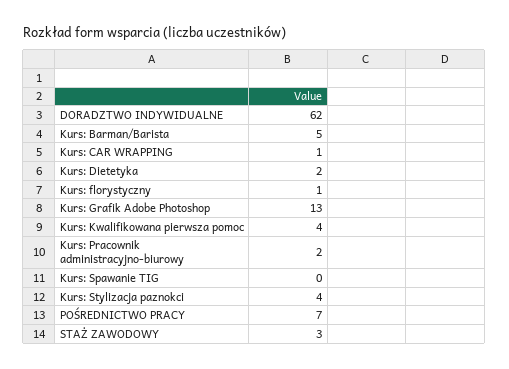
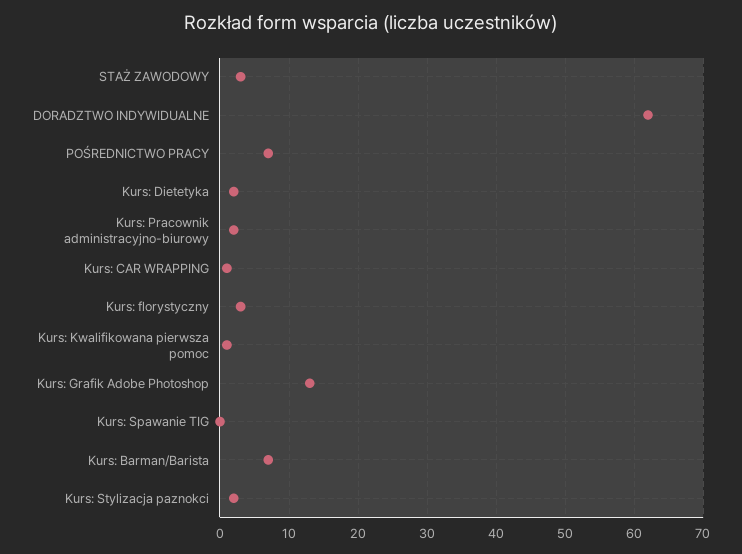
Kurs: Barman/Barista: 5 -> 7
Kurs: florystyczny: 1 -> 3
Kurs: Kwalifikowana pierwsza pomoc: 4 -> 1
Kurs: Stylizacja paznokci: 4 -> 2

